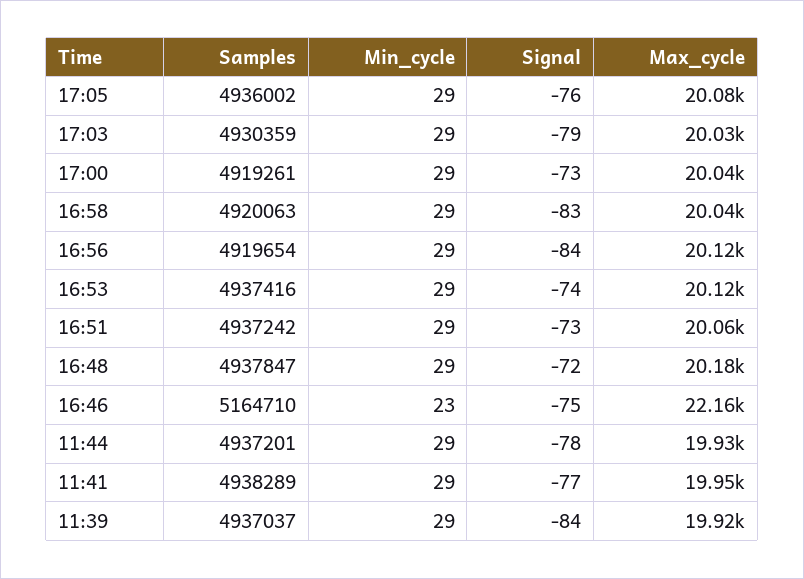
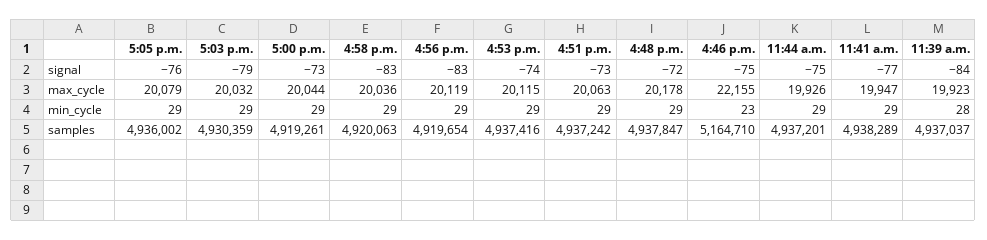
Signal, 16:56: -84 -> -83
Signal, 11:44: -78 -> -75
Min_cycle, 11:39: 29 -> 28

